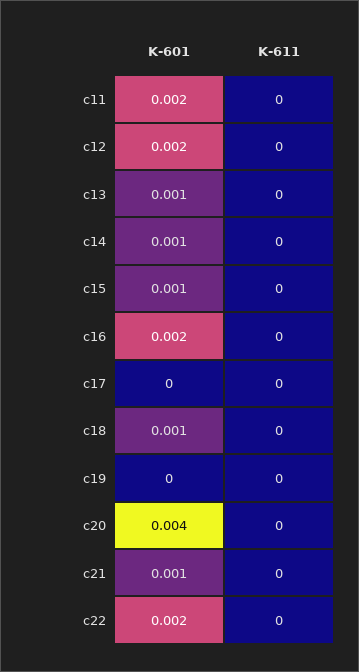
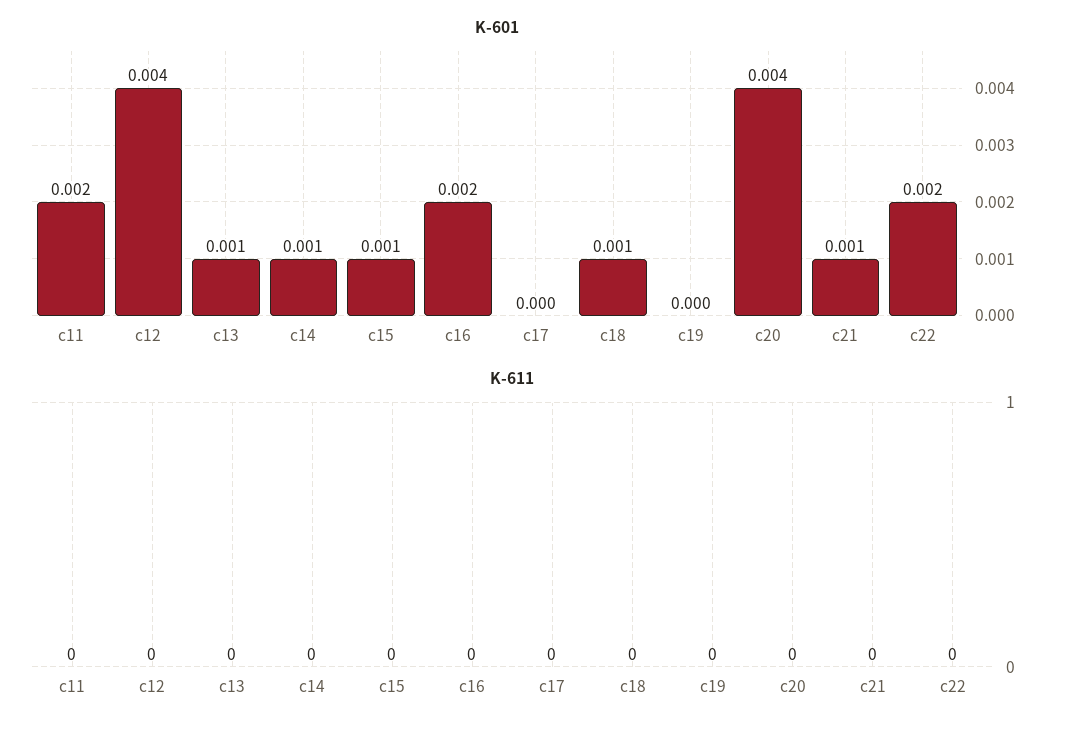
K-601, c12: 0.002 -> 0.004

